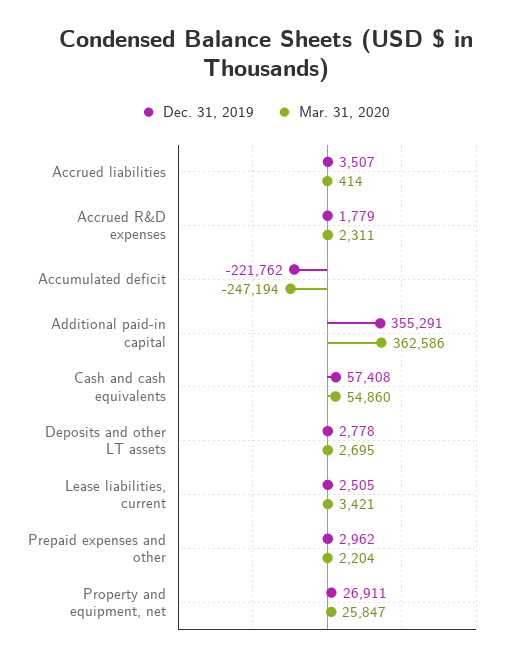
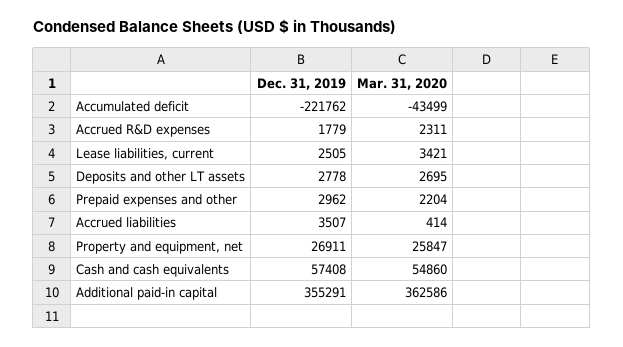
Mar. 31, 2020, Accumulated deficit: -247194 -> -43499

